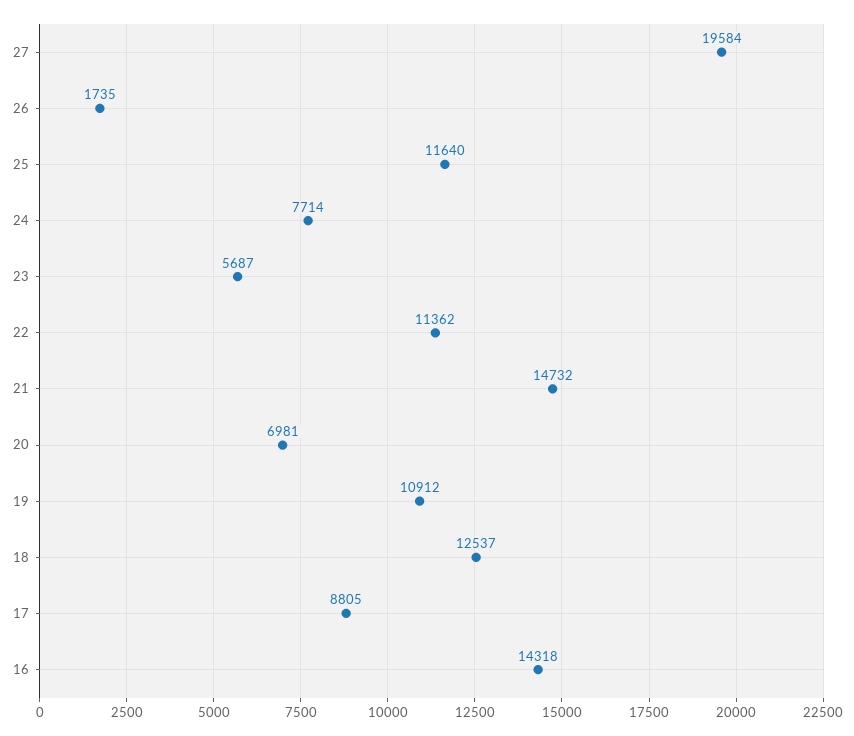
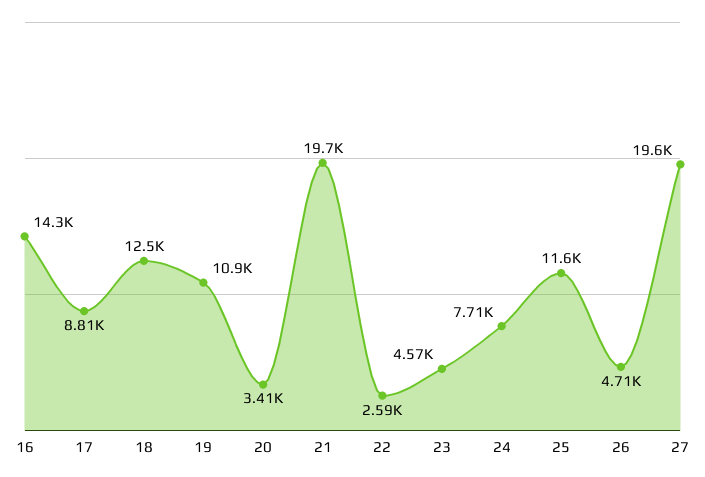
26: 1735 -> 4710
23: 5687 -> 4570
22: 11362 -> 2590
21: 14732 -> 19700
20: 6981 -> 3410

